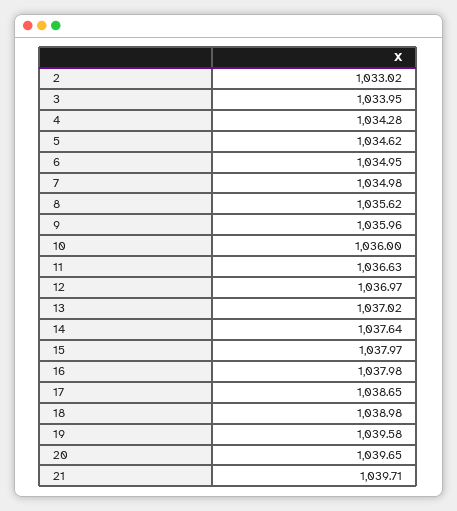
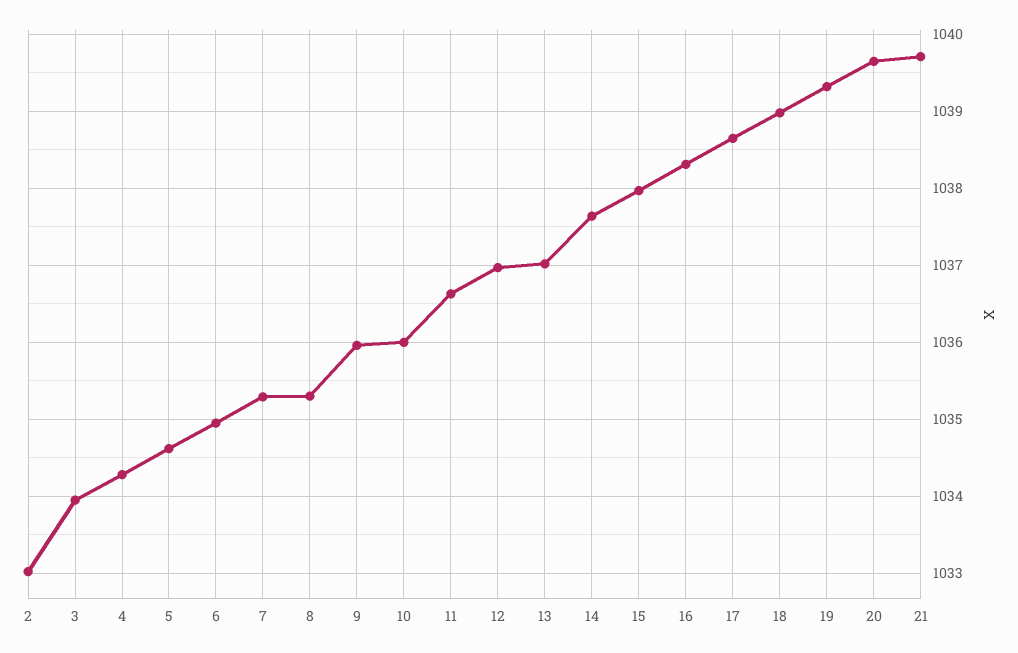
7: 1034.98 -> 1035.3
8: 1035.62 -> 1035.3
16: 1037.98 -> 1038.3
19: 1039.58 -> 1039.3

